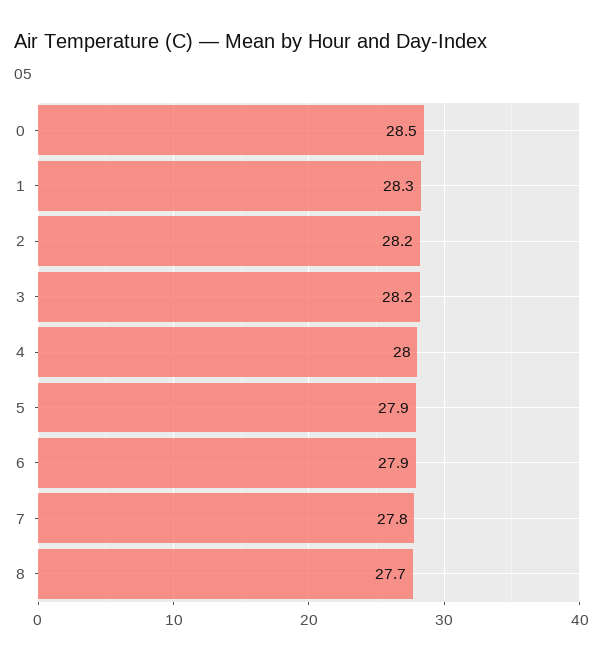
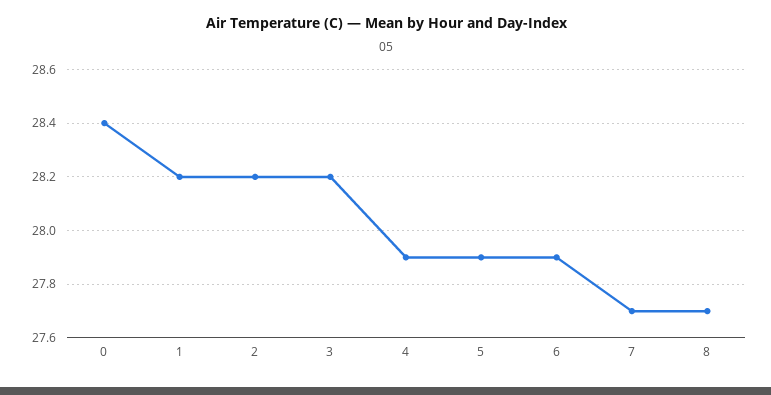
0: 28.5 -> 28.4
1: 28.3 -> 28.2
4: 28 -> 27.9
7: 27.8 -> 27.7

